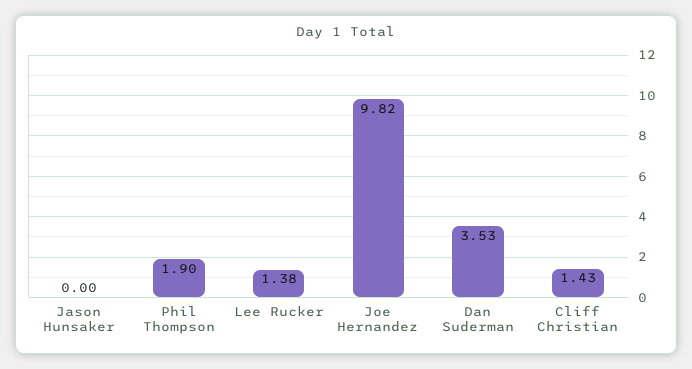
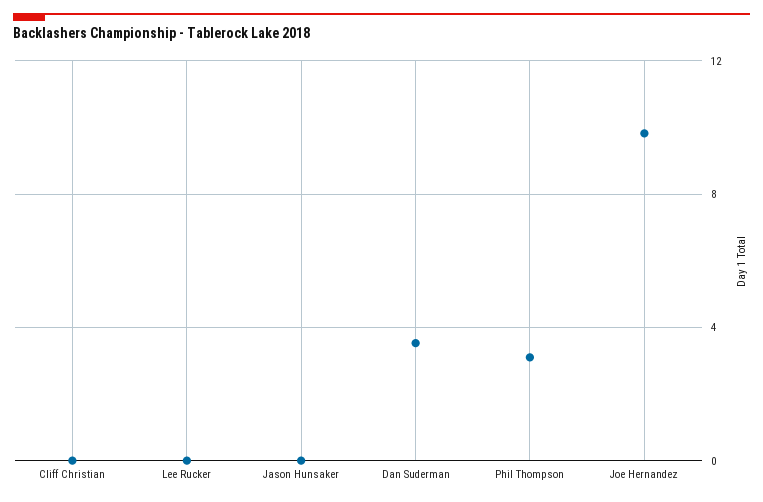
Phil Thompson: 1.9 -> 3
Lee Rucker: 1.38 -> 0
Cliff Christian: 1.43 -> 0

